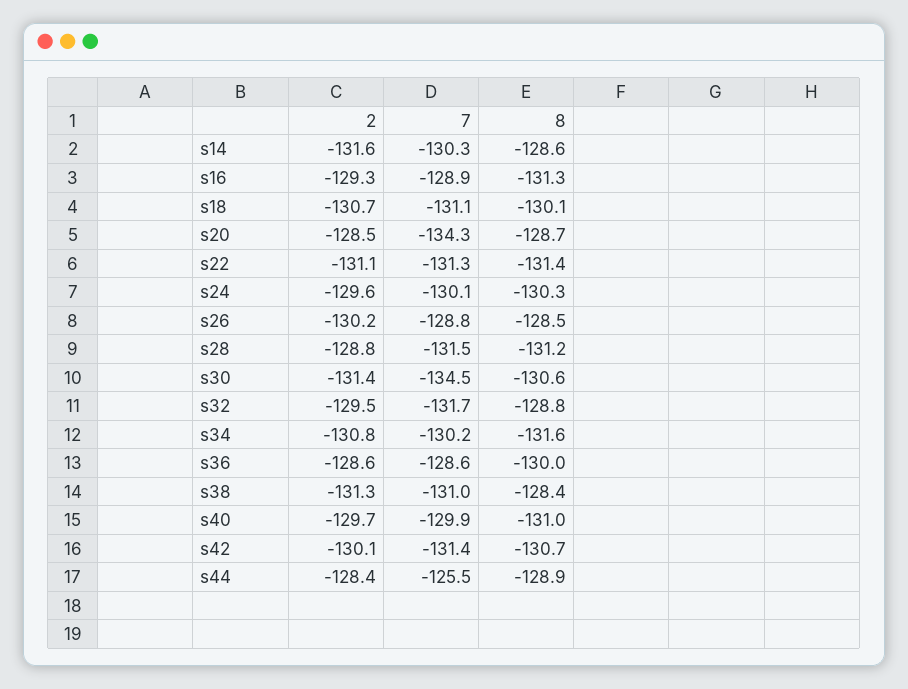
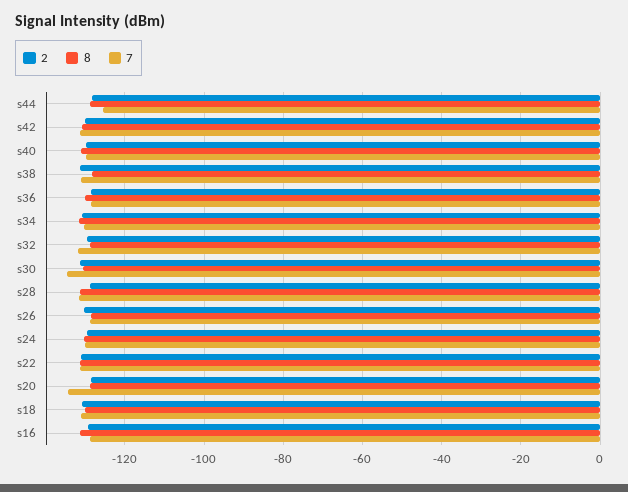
2, s14: -131.6 -> none
7, s14: -130.3 -> none
8, s14: -128.6 -> none

